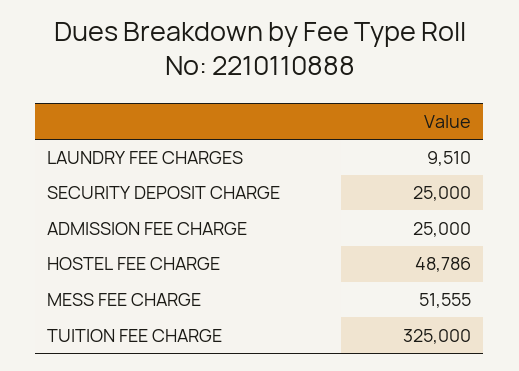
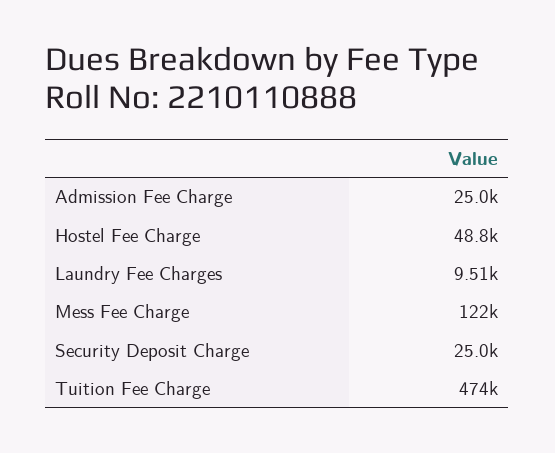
MESS FEE CHARGE: 51555 -> 122000
TUITION FEE CHARGE: 325000 -> 474000

